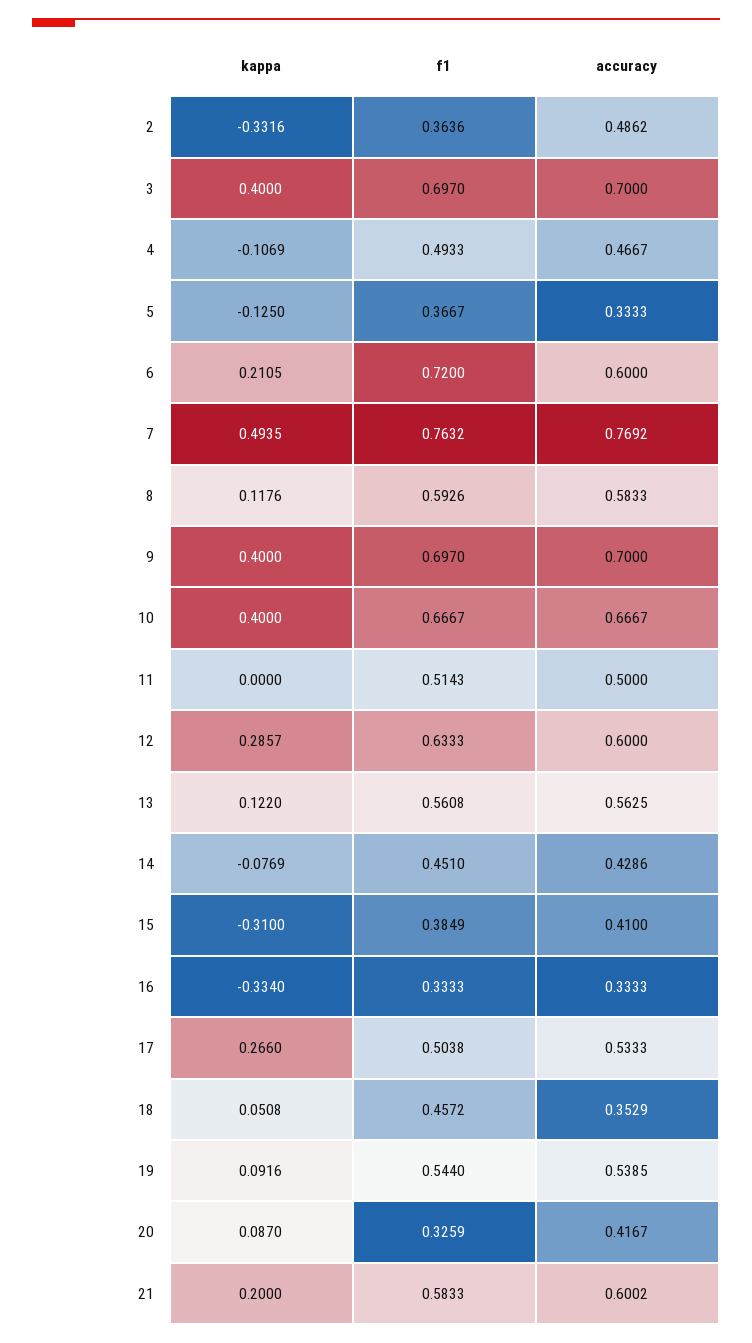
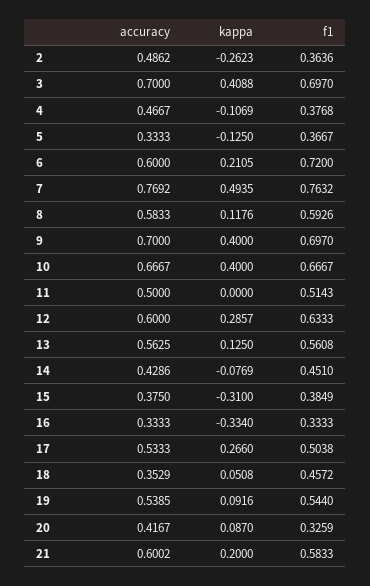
kappa, 2: -0.3316 -> -0.2623
kappa, 3: 0.4 -> 0.4088
f1, 4: 0.4933 -> 0.3768
kappa, 13: 0.122 -> 0.125
accuracy, 15: 0.41 -> 0.375

